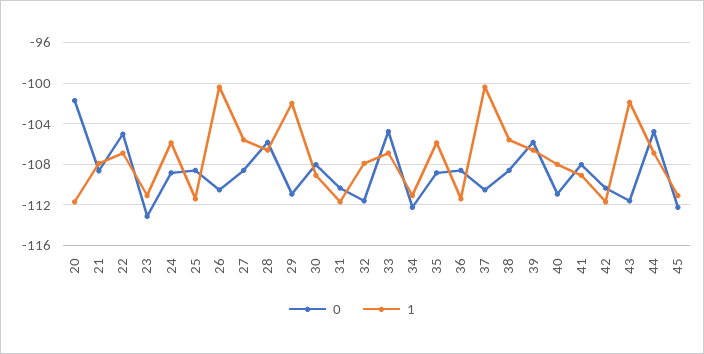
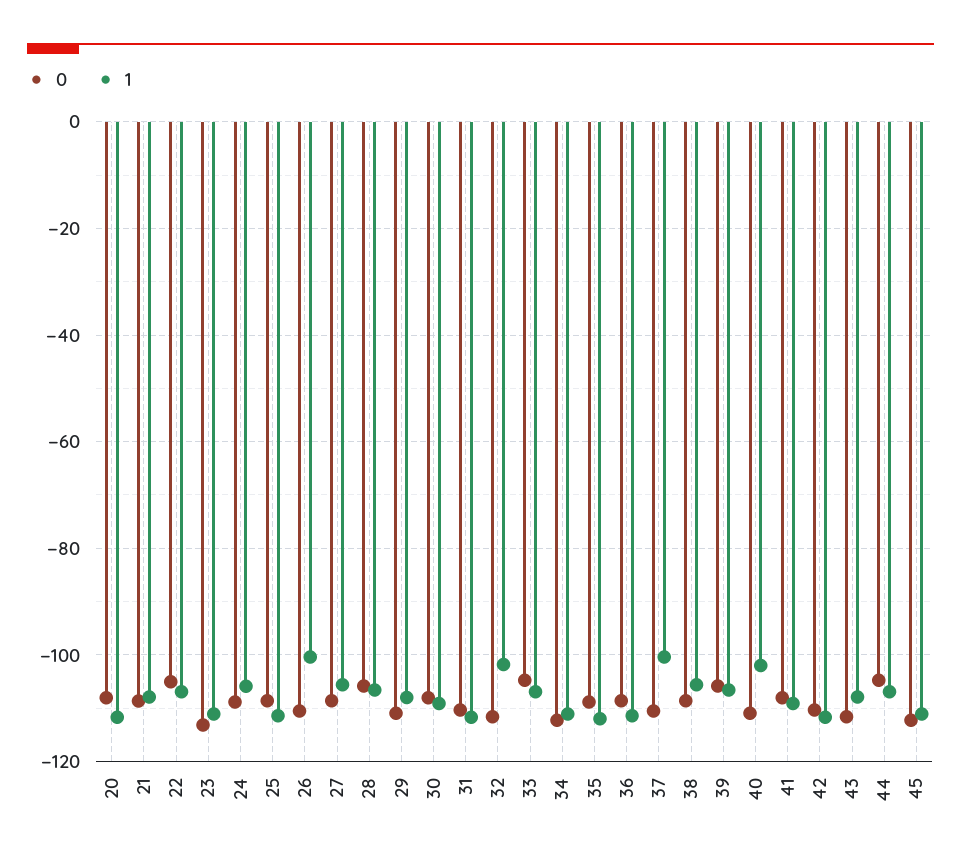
0, 20: -102 -> -108
1, 29: -102 -> -108
1, 32: -108 -> -102
1, 35: -106 -> -112
1, 40: -108 -> -102
1, 43: -102 -> -108

